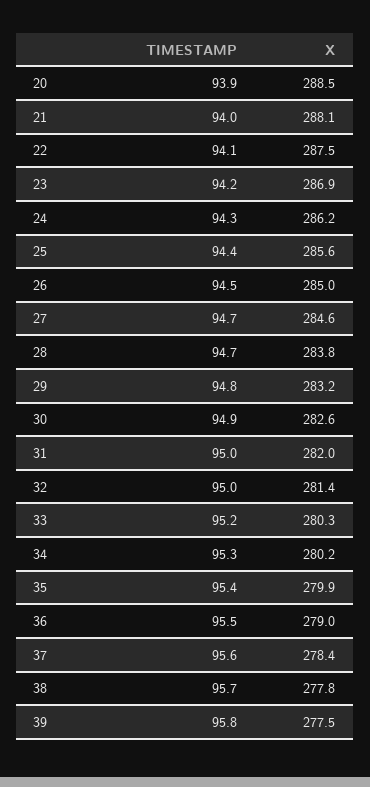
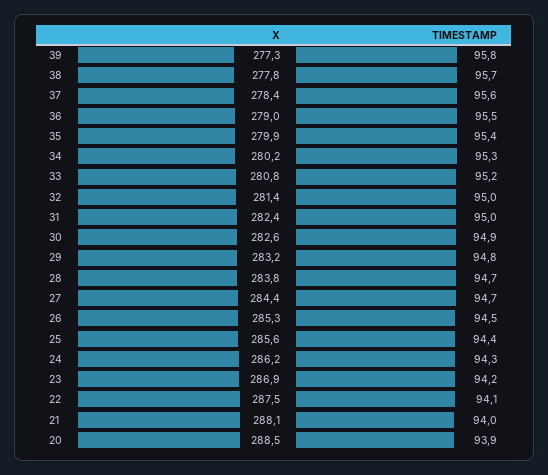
X, 26: 285 -> 285.3
X, 27: 284.6 -> 284.4
X, 31: 282 -> 282.4
X, 33: 280.3 -> 280.8
X, 39: 277.5 -> 277.3

